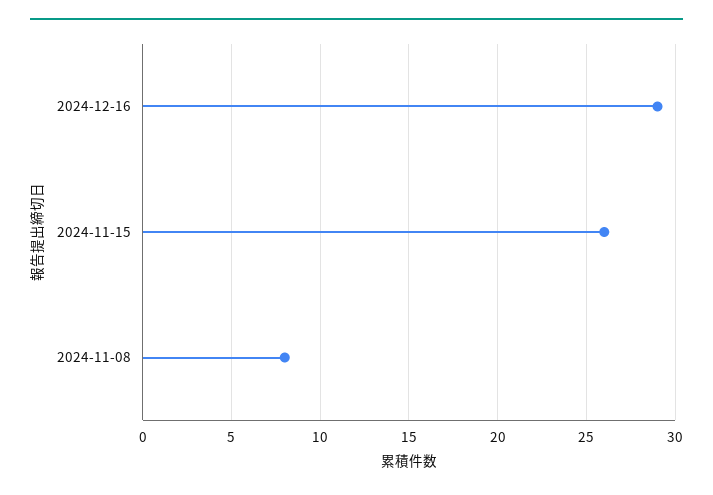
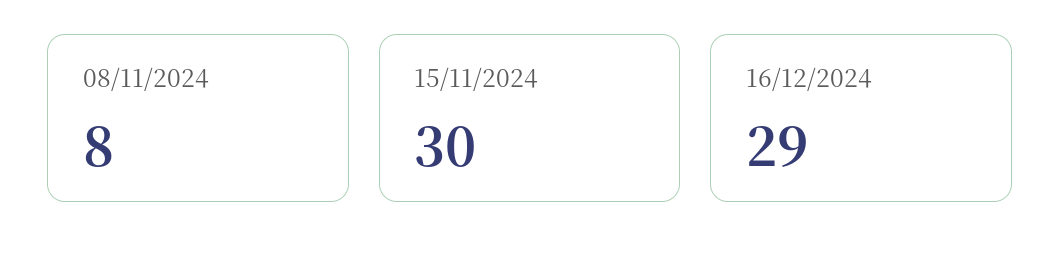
2024-11-15: 26 -> 30

